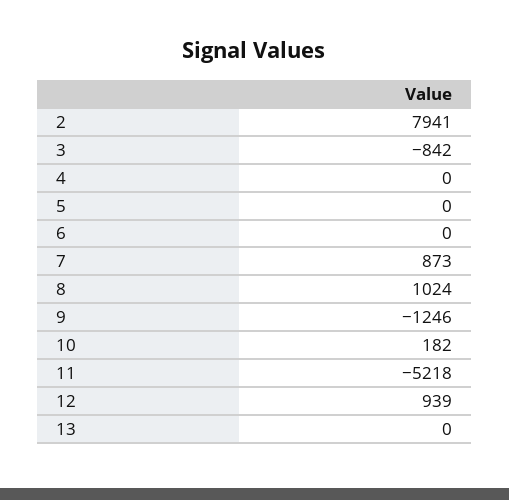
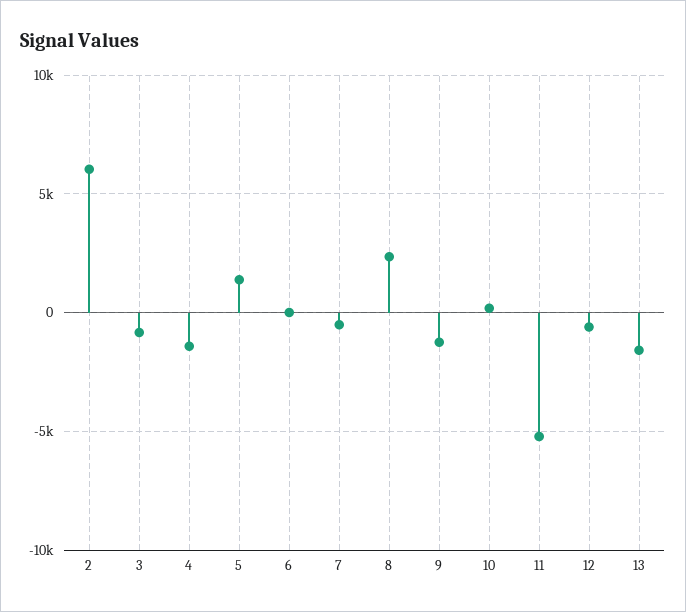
2: 7941 -> 6000
4: 0 -> -1500
5: 0 -> 1500
7: 873 -> -500
8: 1024 -> 2500
12: 939 -> -500
13: 0 -> -1500

